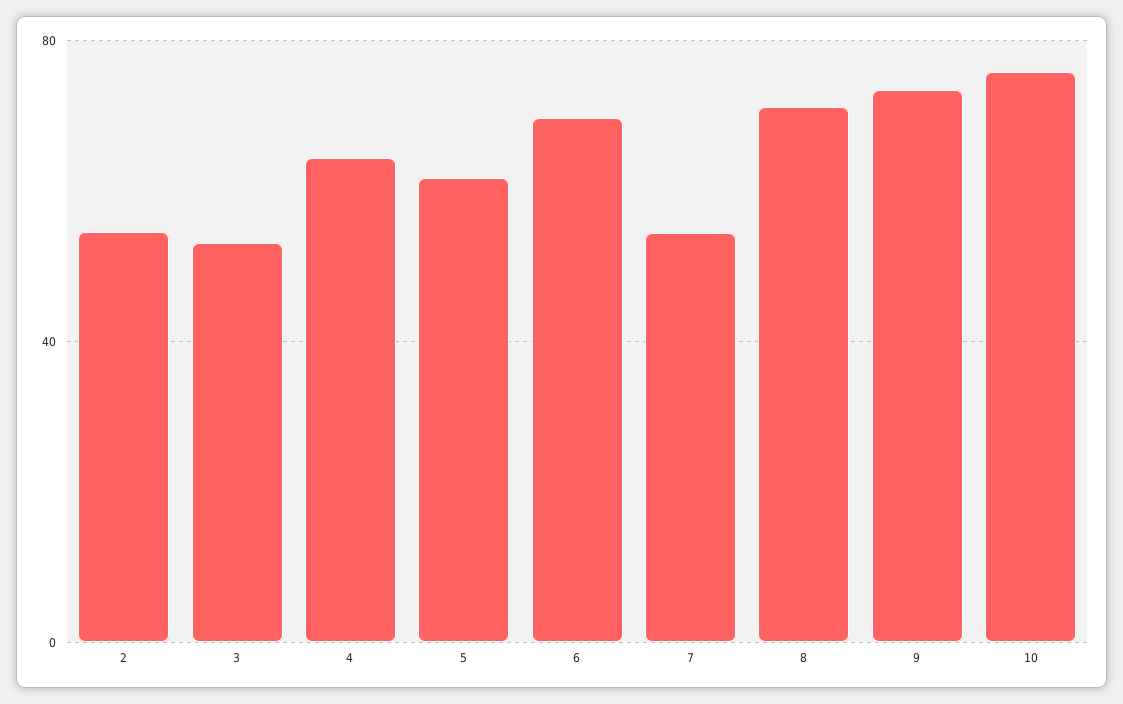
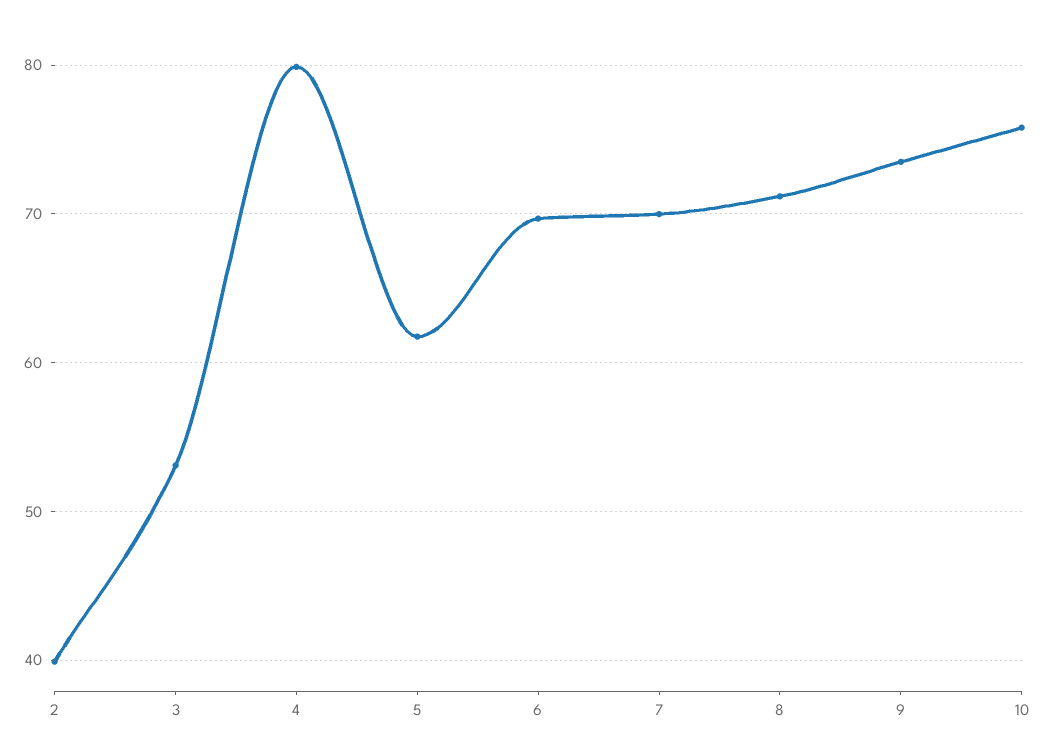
2: 55 -> 40
4: 65 -> 80
7: 55 -> 70

